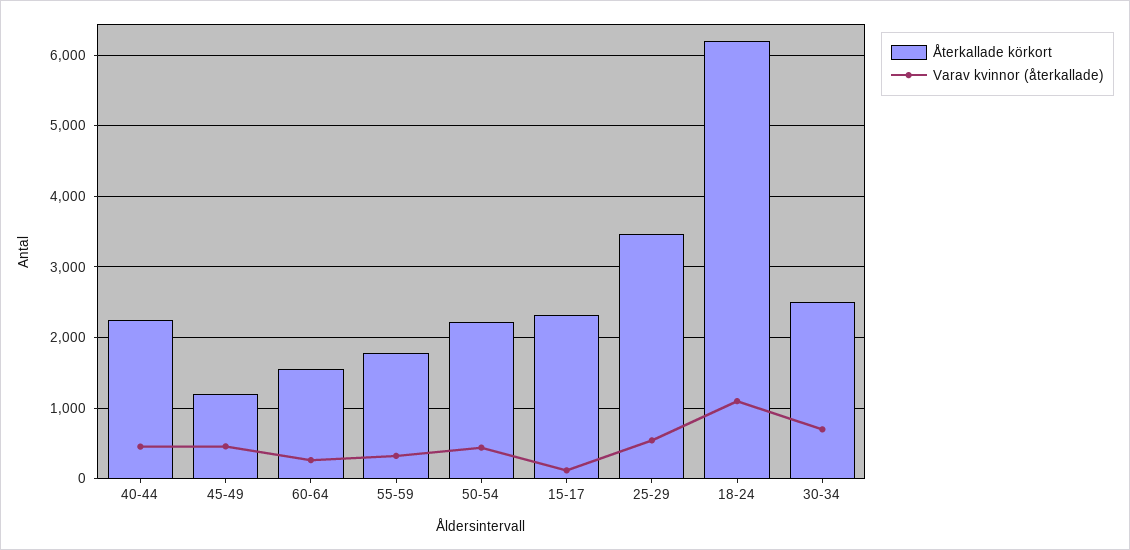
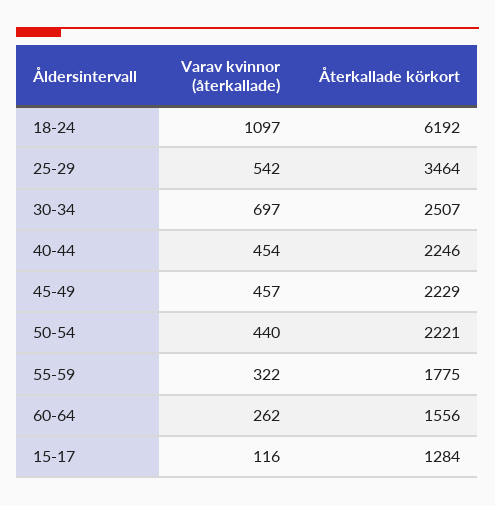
Återkallade körkort, 45-49: 1200 -> 2229
Återkallade körkort, 15-17: 2300 -> 1284

